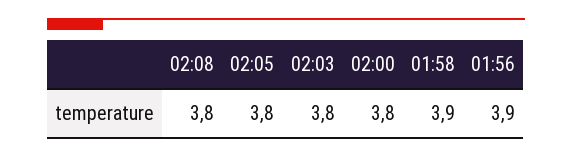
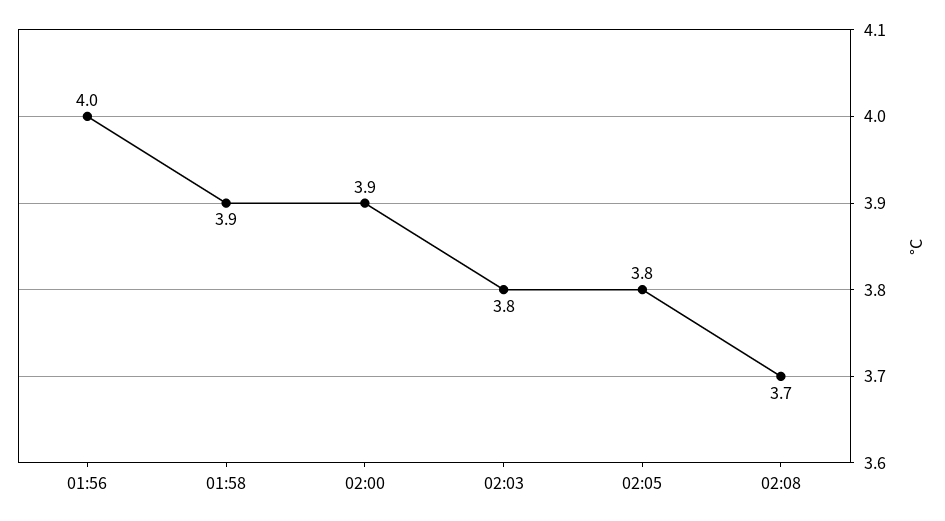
02:08: 3.8 -> 3.7
02:00: 3.8 -> 3.9
01:56: 3.9 -> 4

